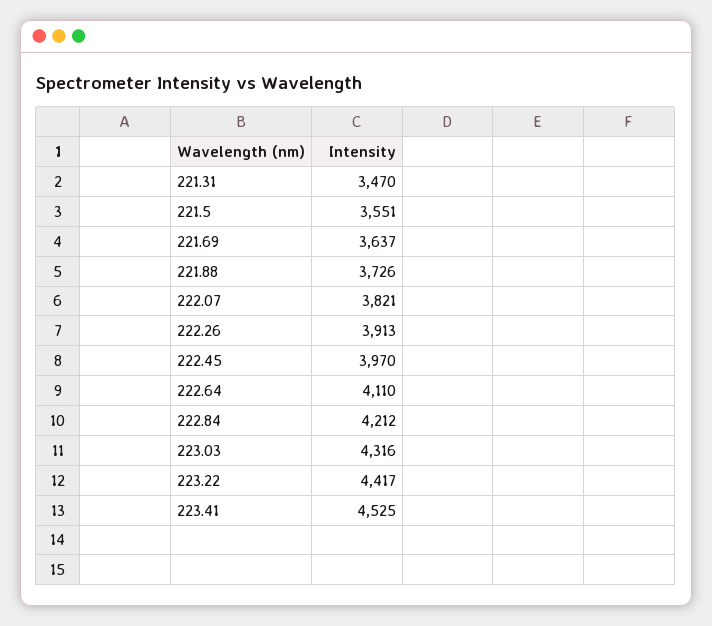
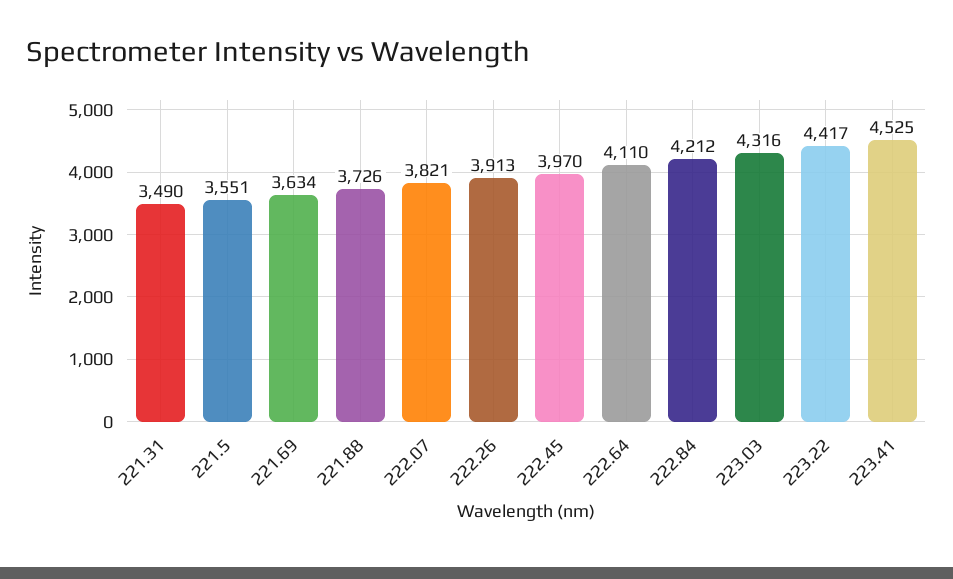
221.31: 3470 -> 3490
221.69: 3637 -> 3634

